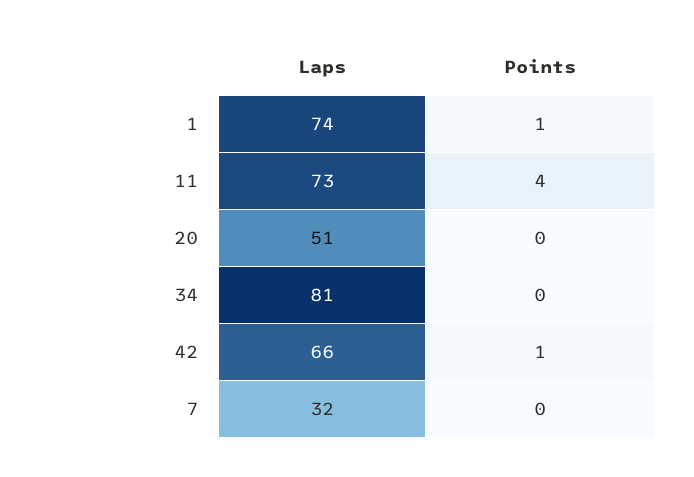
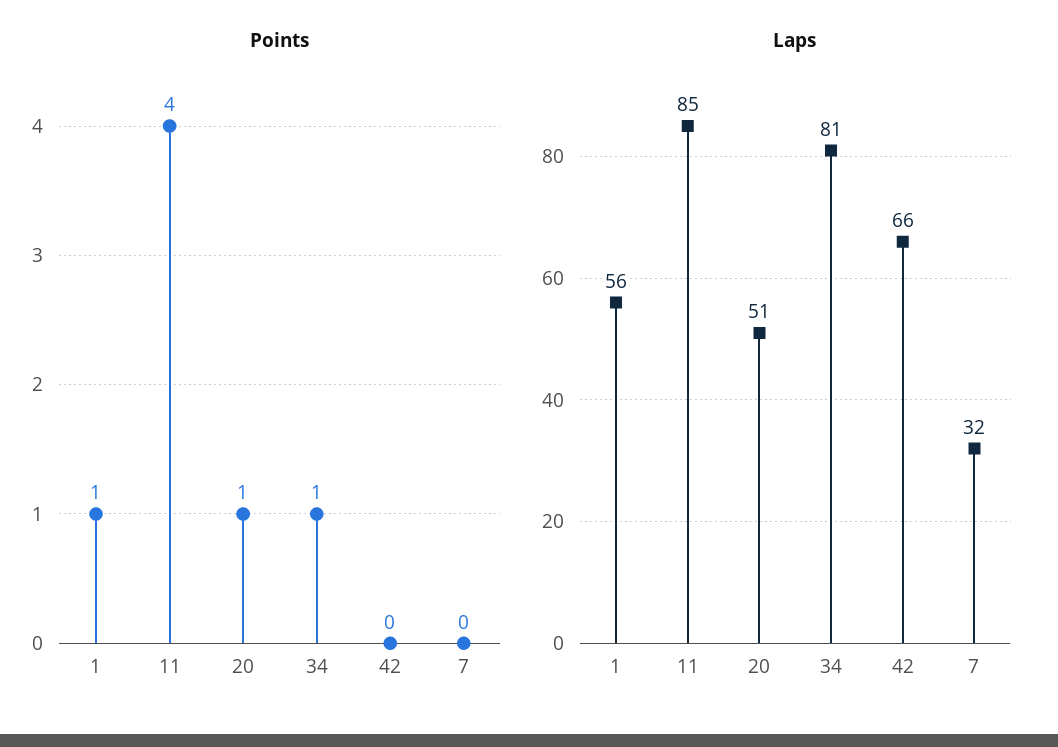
Laps, 1: 74 -> 56
Laps, 11: 73 -> 85
Points, 20: 0 -> 1
Points, 34: 0 -> 1
Points, 42: 1 -> 0

